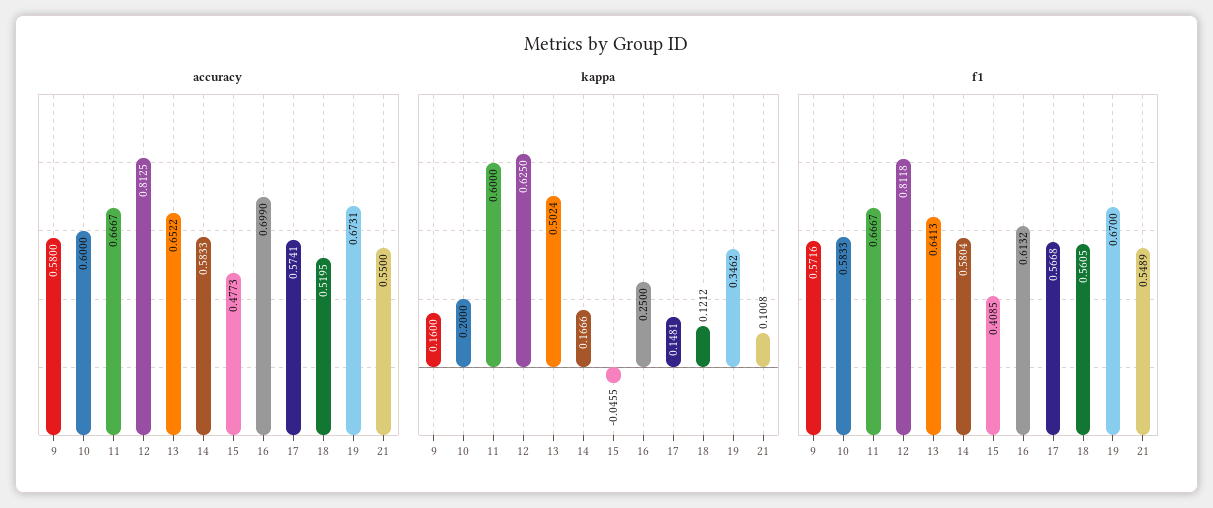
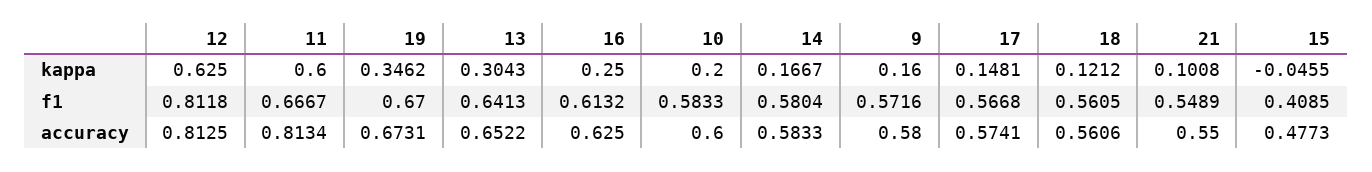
accuracy, 11: 0.6667 -> 0.8134
accuracy, 16: 0.699 -> 0.625
accuracy, 18: 0.5195 -> 0.5606
kappa, 13: 0.5024 -> 0.3043
kappa, 14: 0.1666 -> 0.1667

